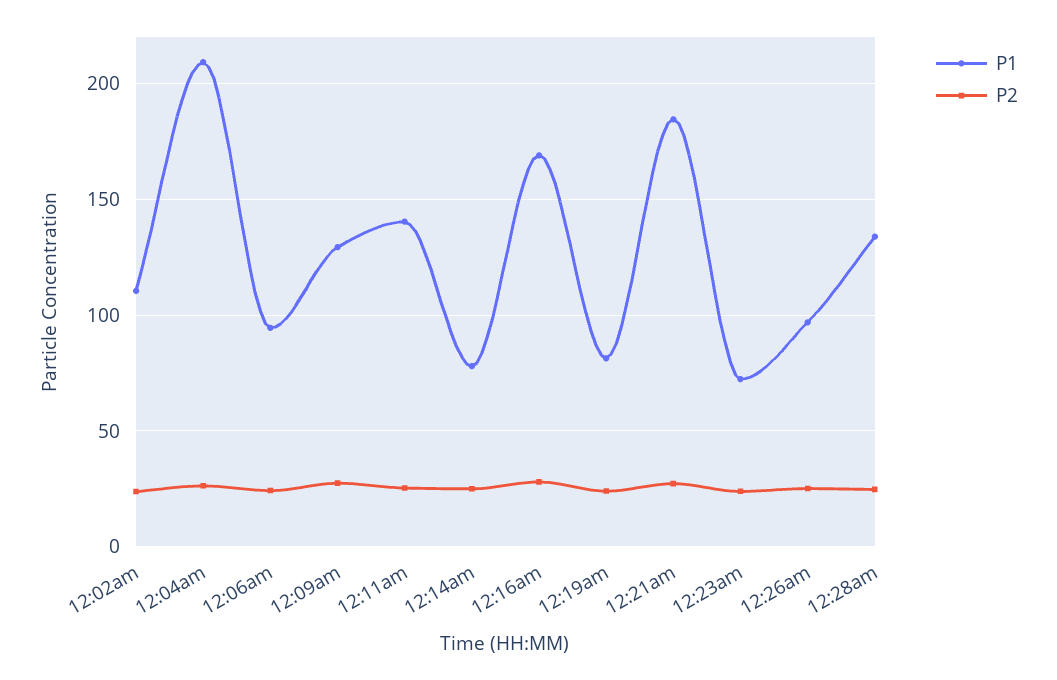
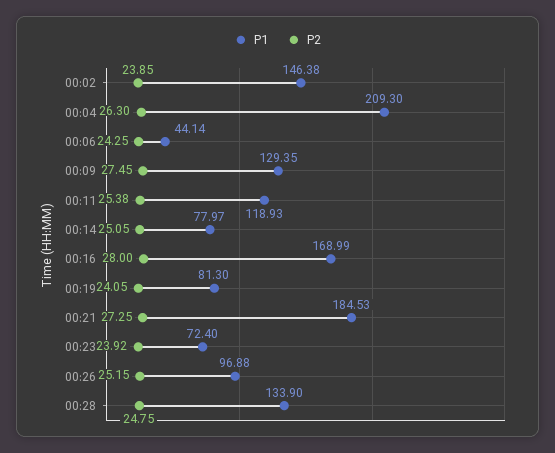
P1, 12:02am: 110 -> 146.38
P1, 12:06am: 95 -> 44.14
P1, 12:11am: 140 -> 118.93

